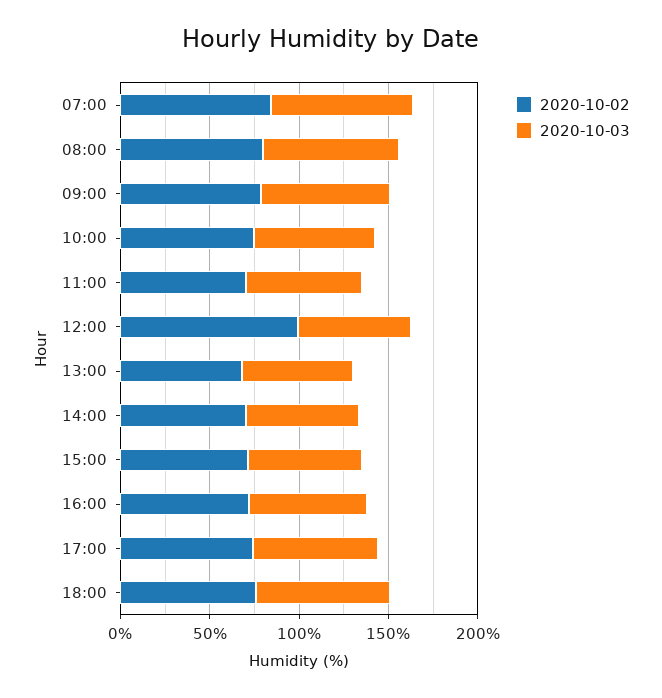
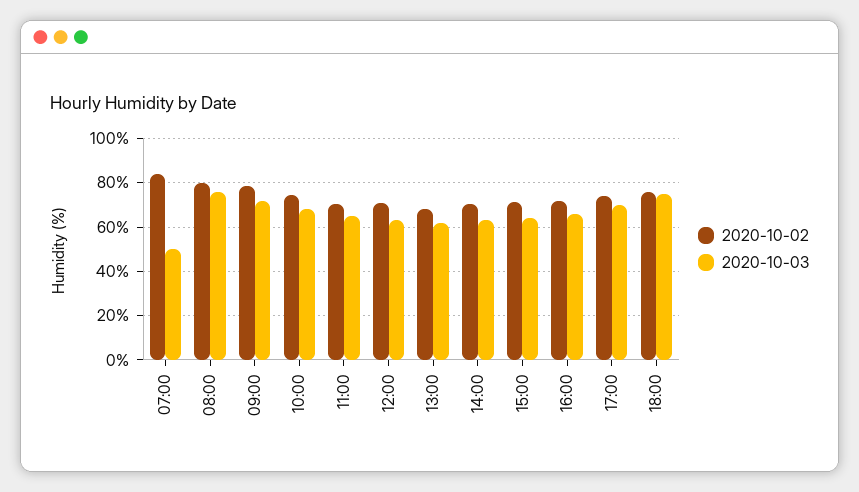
2020-10-03, 07:00: 80 -> 50
2020-10-02, 12:00: 100 -> 70

